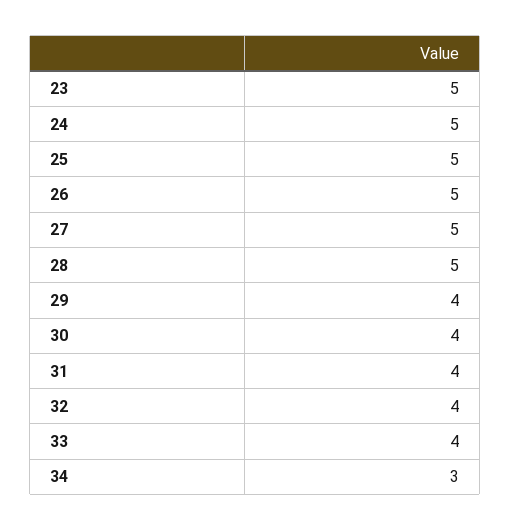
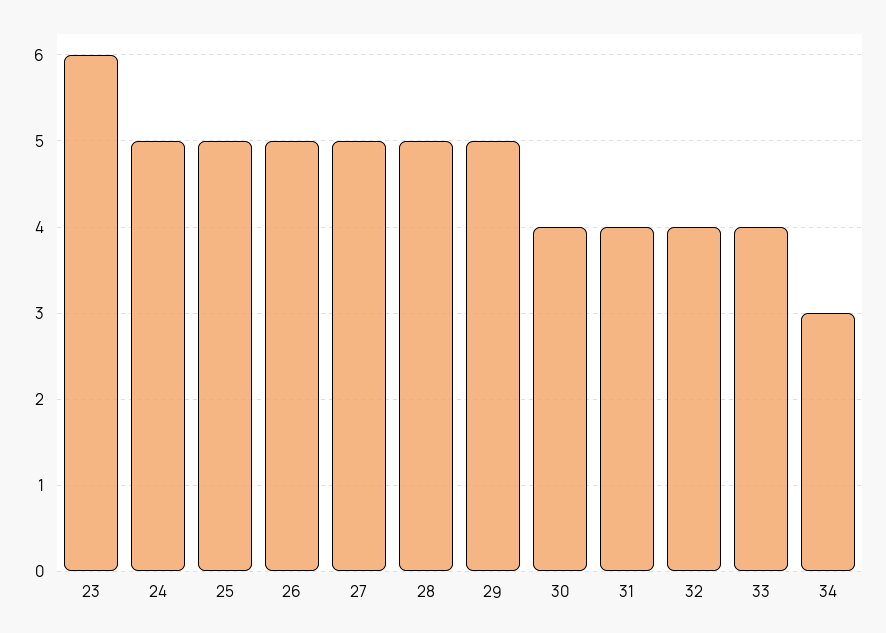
23: 5 -> 6
29: 4 -> 5

